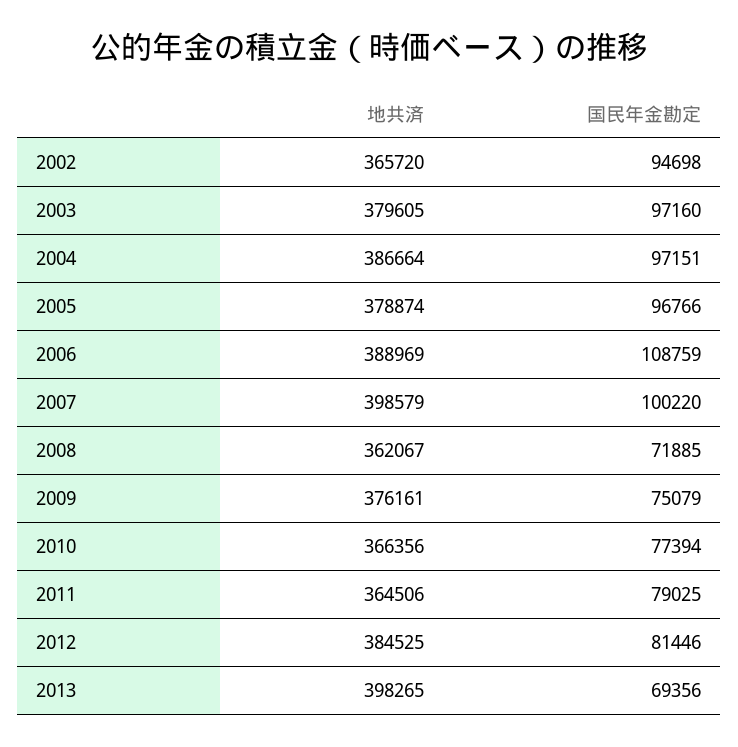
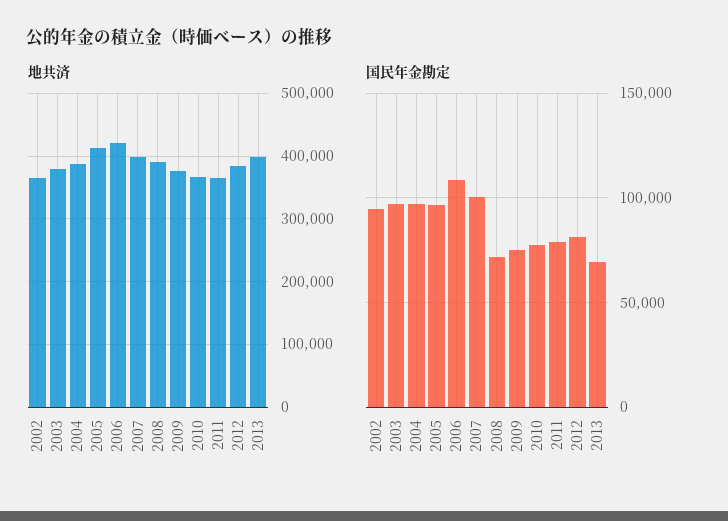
地共済, 2005: 378874 -> 410000
地共済, 2006: 388969 -> 420000
地共済, 2008: 362067 -> 390000

